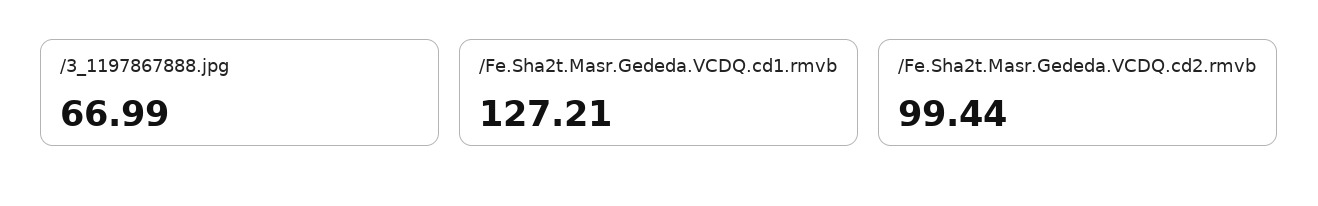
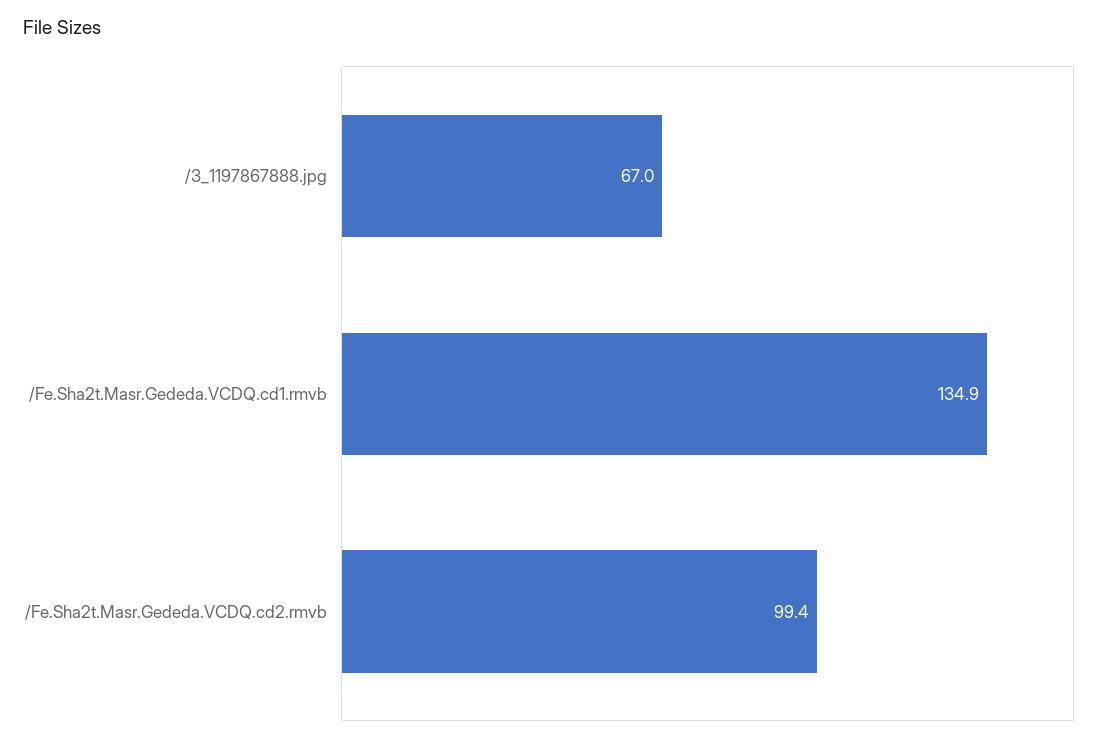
/Fe.Sha2t.Masr.Gededa.VCDQ.cd1.rmvb: 127.21 -> 134.9

